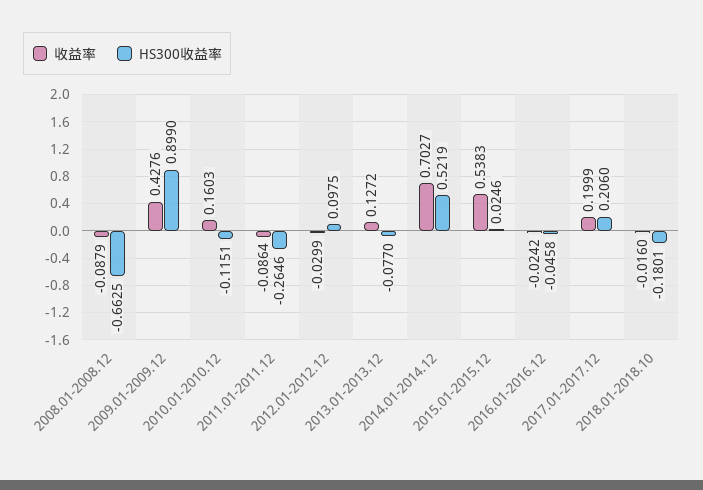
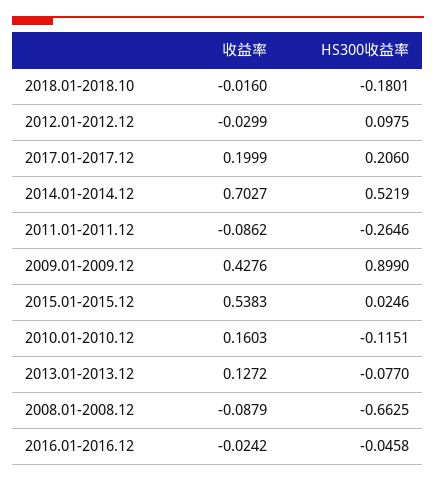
收益率, 2011.01-2011.12: -0.0864 -> -0.0862

